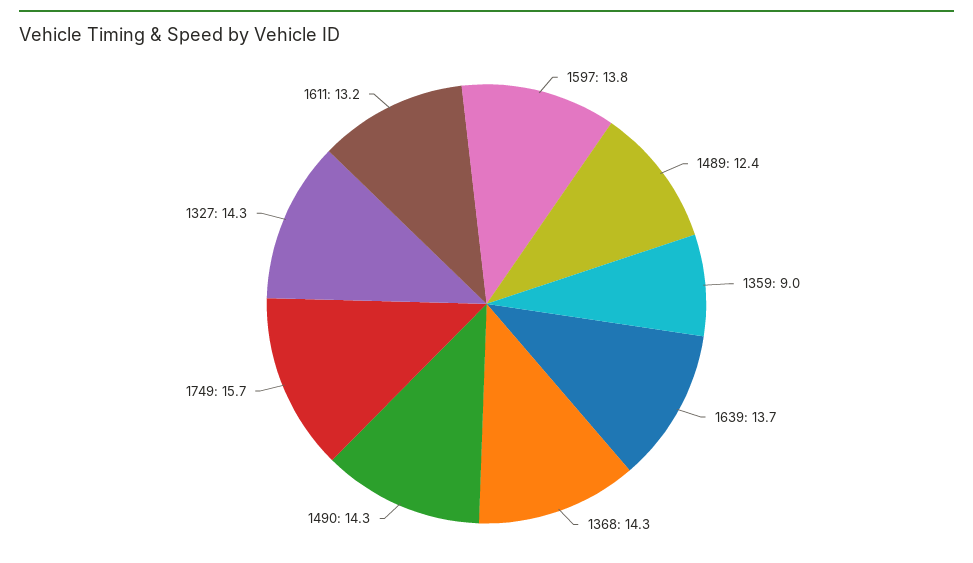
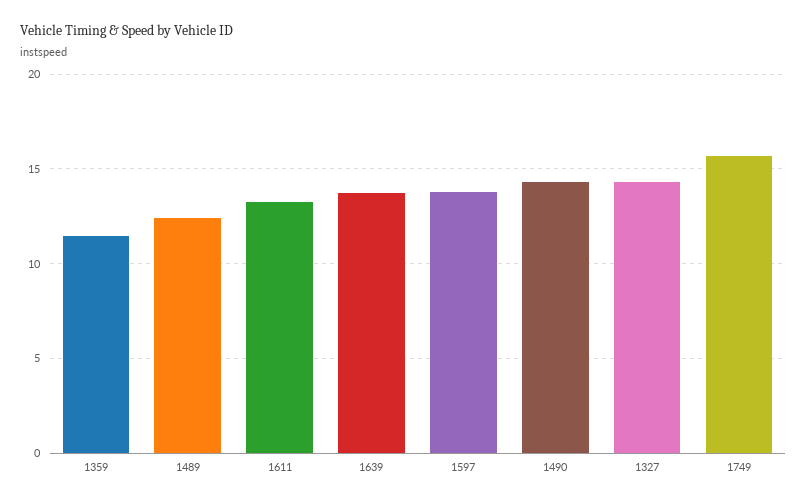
1359: 9 -> 11.5
1368: 14.3 -> none

